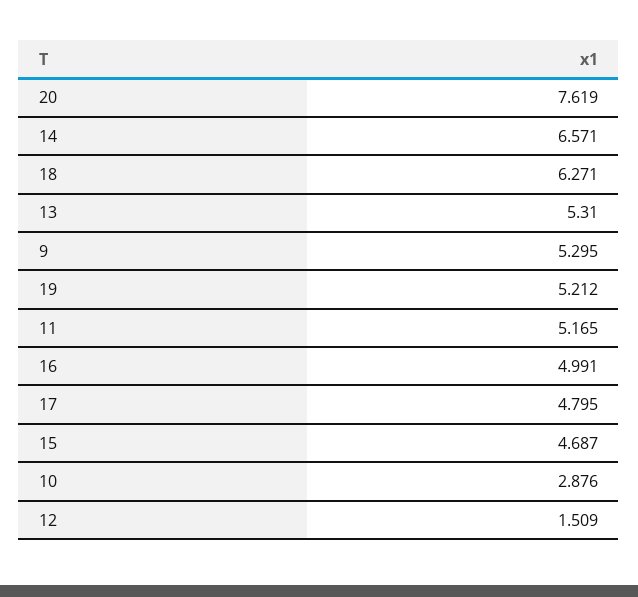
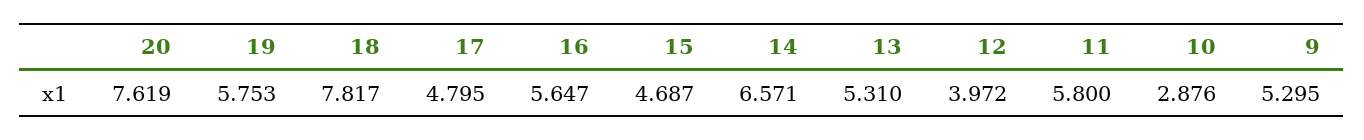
18: 6.271 -> 7.817
19: 5.212 -> 5.753
11: 5.165 -> 5.8
16: 4.991 -> 5.647
12: 1.509 -> 3.972

